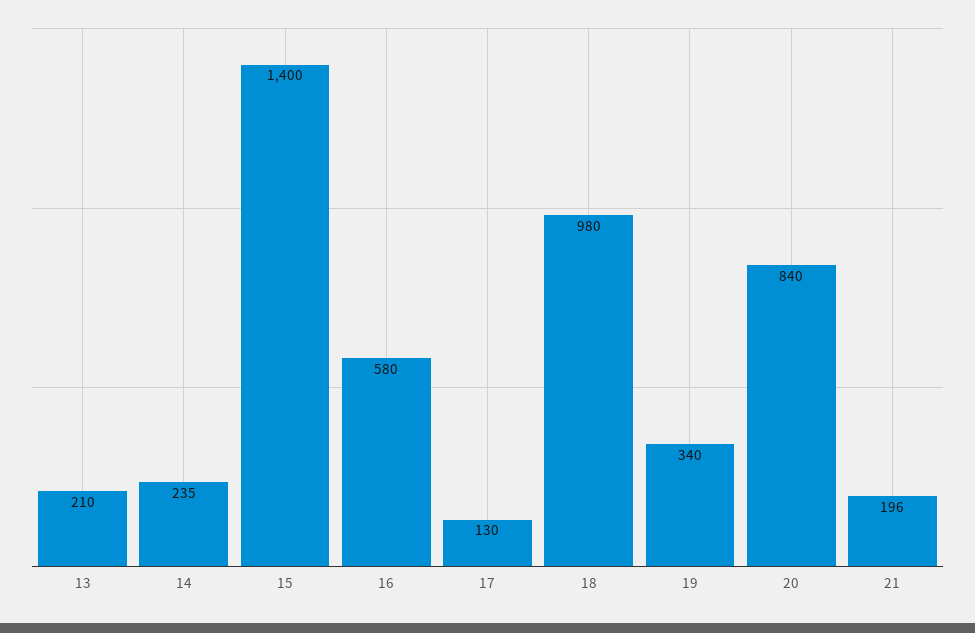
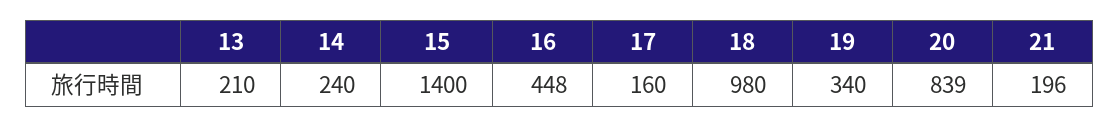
14: 235 -> 240
16: 580 -> 448
17: 130 -> 160
20: 840 -> 839

